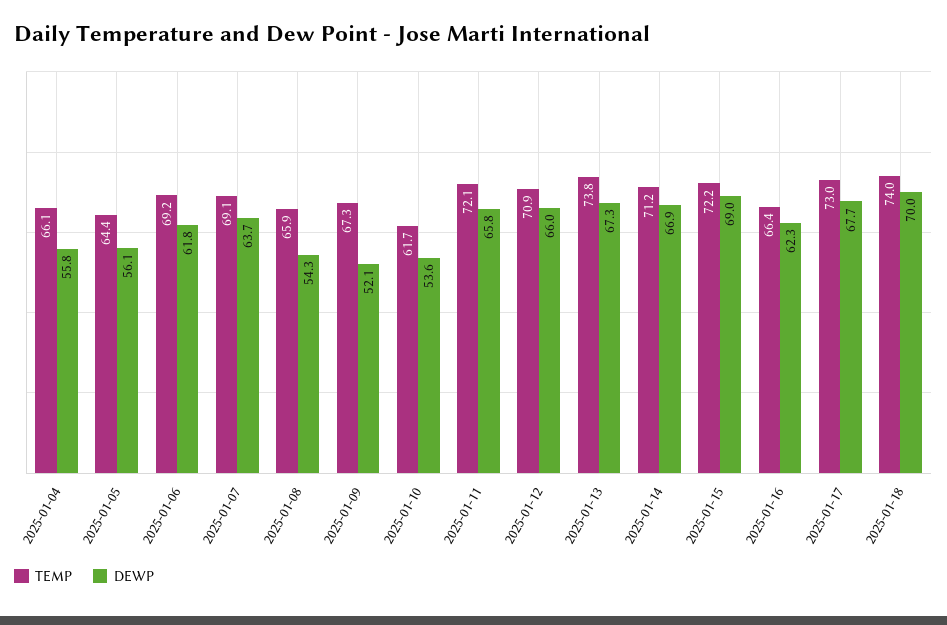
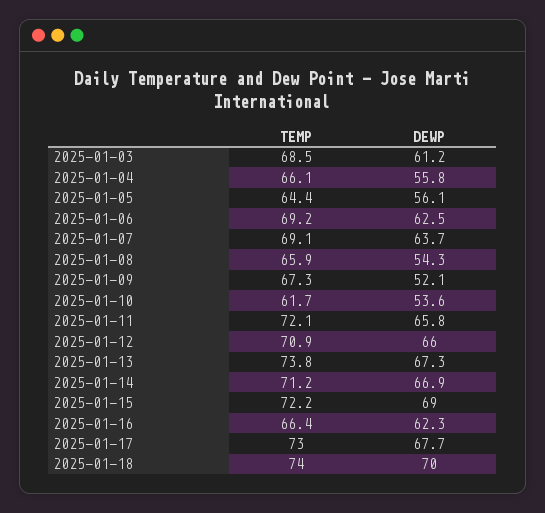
DEWP, 2025-01-06: 61.8 -> 62.5
TEMP, 2025-01-03: none -> 68.5
DEWP, 2025-01-03: none -> 61.2

